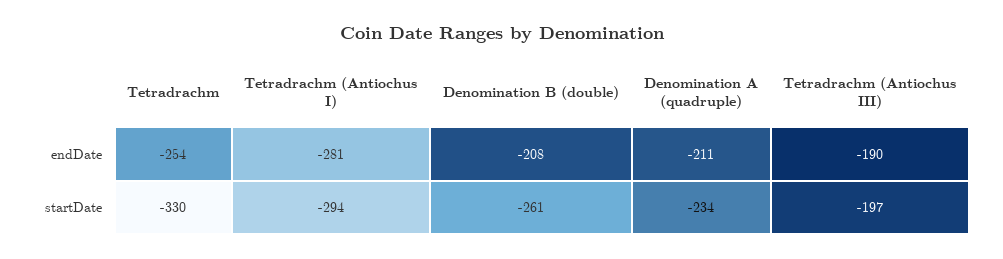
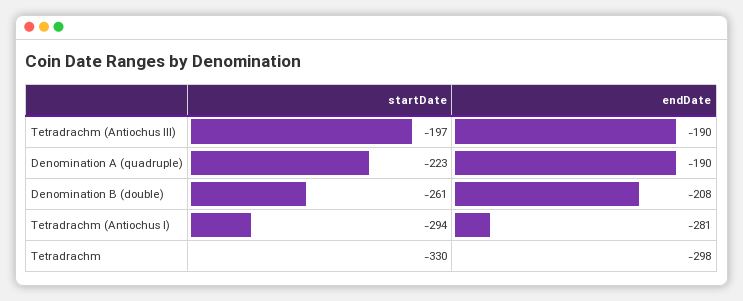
Tetradrachm, endDate: -254 -> -298
Denomination A (quadruple), endDate: -211 -> -190
Denomination A (quadruple), startDate: -234 -> -223

